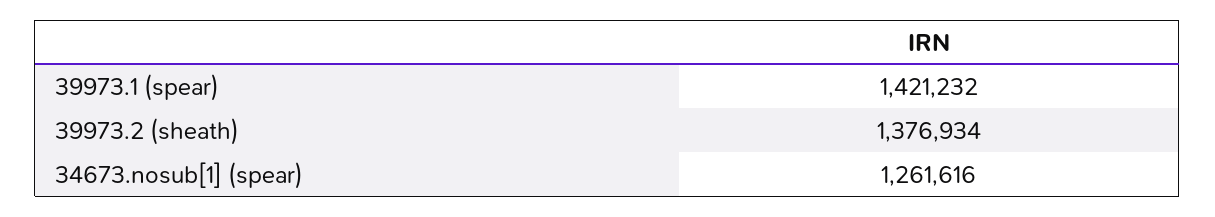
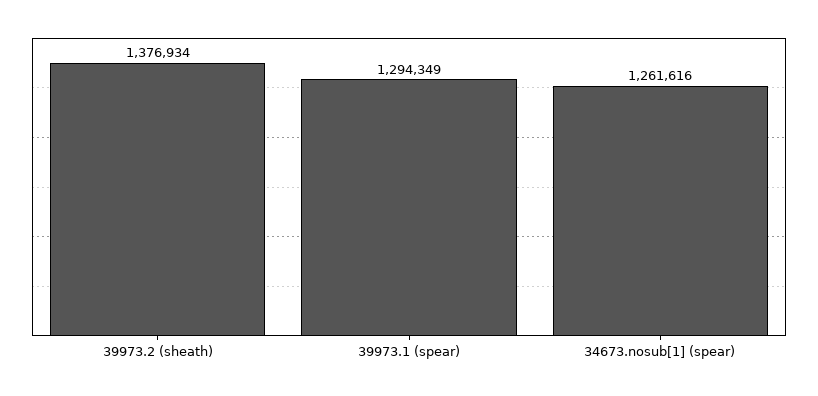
39973.1 (spear): 1421232 -> 1294349

